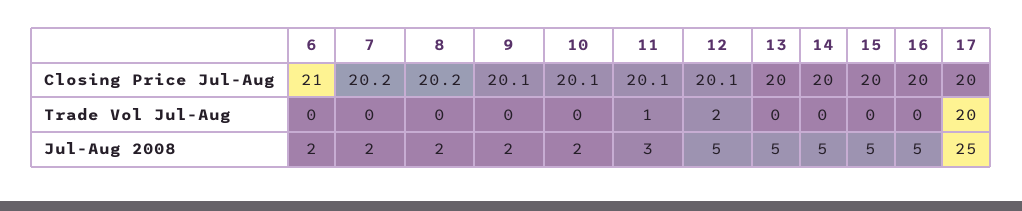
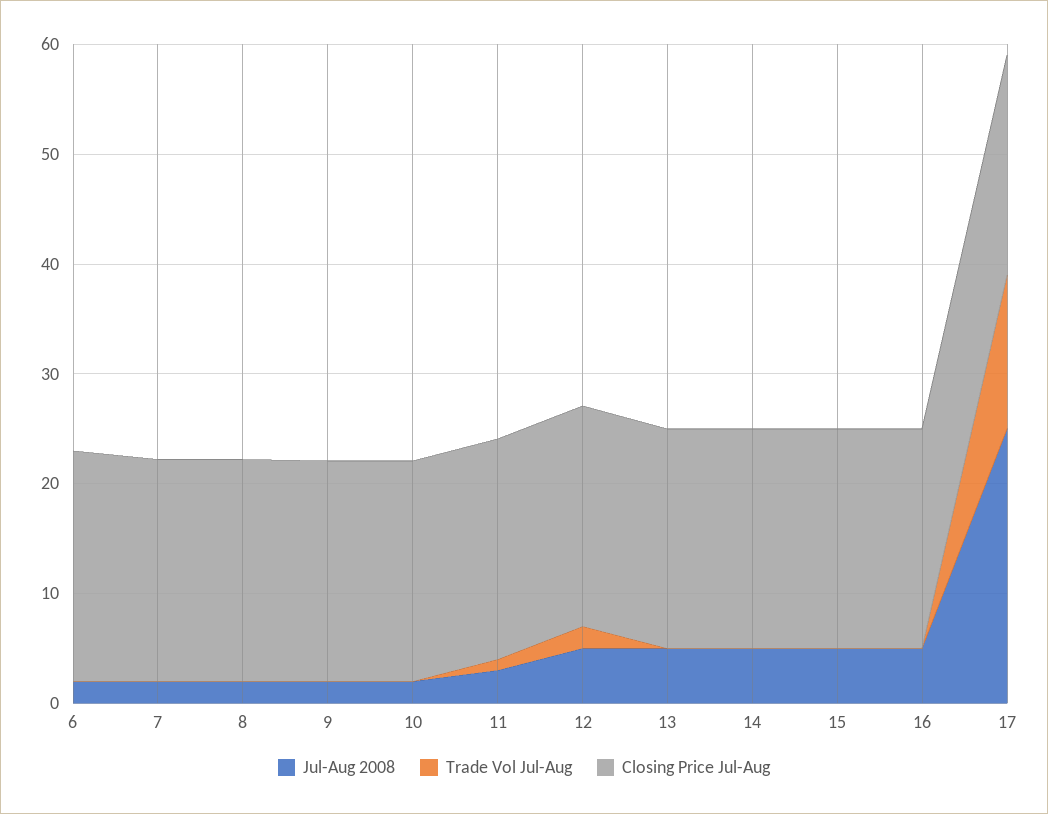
Trade Vol Jul-Aug, 17: 20 -> 14

